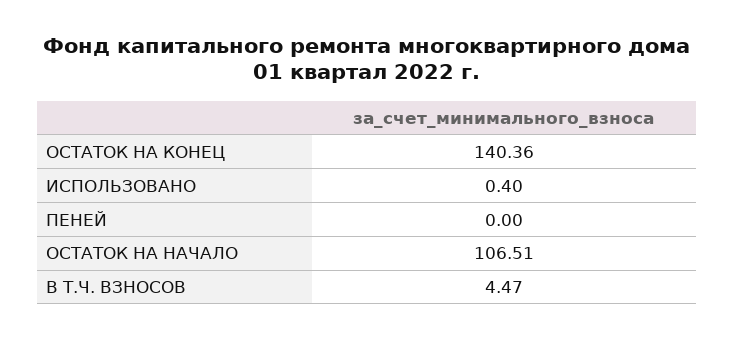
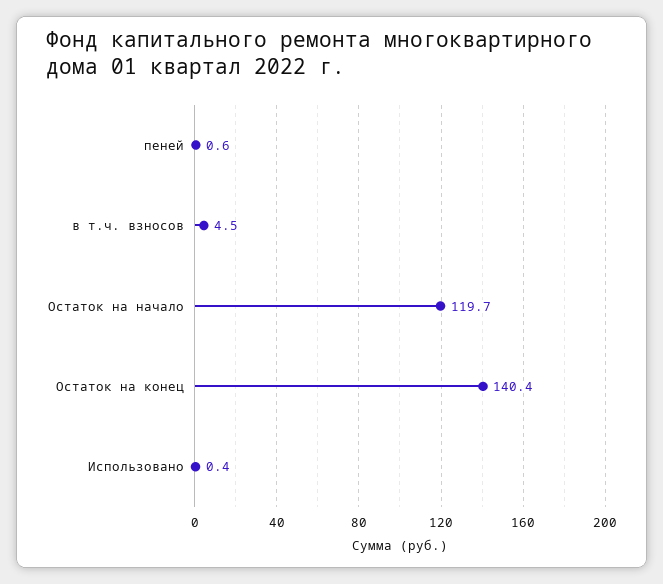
ПЕНЕЙ: 0 -> 0.6
ОСТАТОК НА НАЧАЛО: 106.51 -> 119.7

